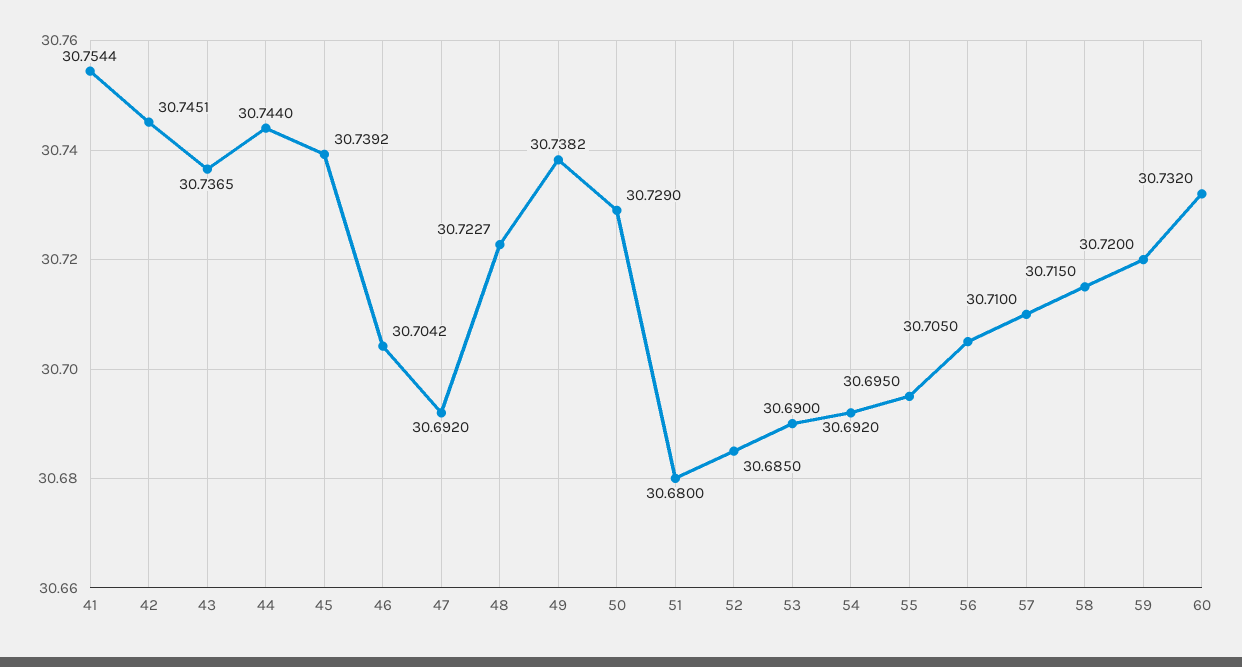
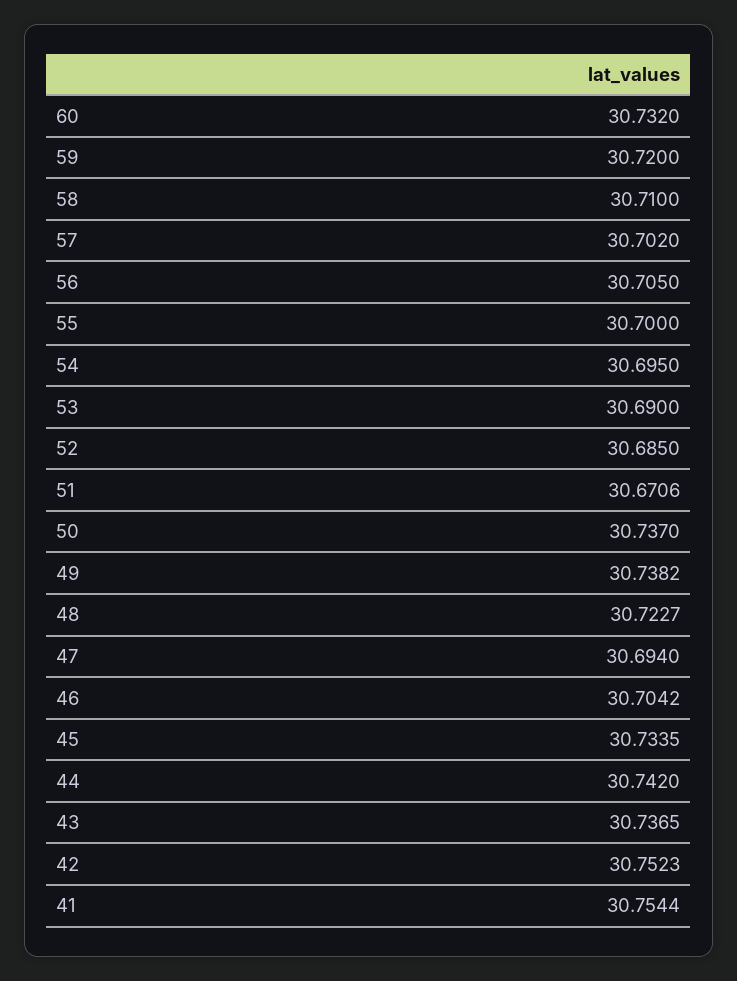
42: 30.7451 -> 30.7523
44: 30.744 -> 30.742
45: 30.7392 -> 30.7335
47: 30.692 -> 30.694
50: 30.729 -> 30.737
51: 30.68 -> 30.6706
54: 30.692 -> 30.695
55: 30.695 -> 30.7
57: 30.71 -> 30.702
58: 30.715 -> 30.71

